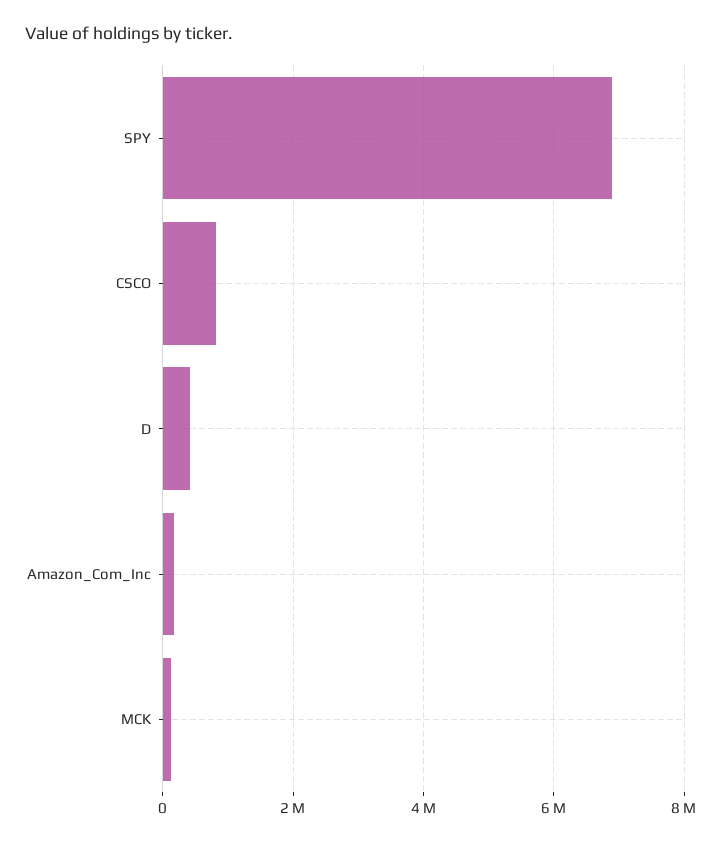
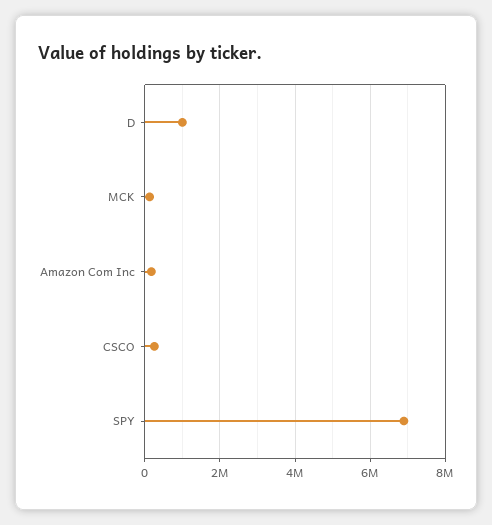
CSCO: 800000 -> 200000
D: 400000 -> 1000000

